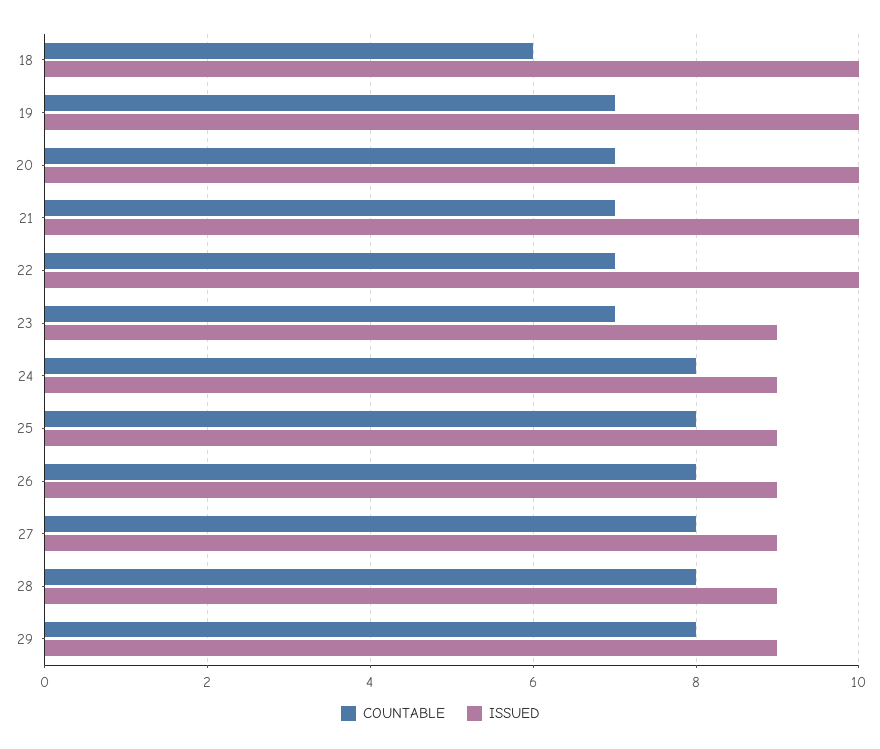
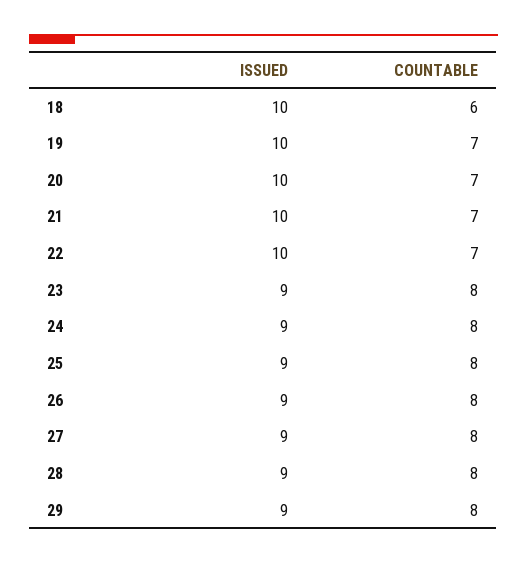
COUNTABLE, 23: 7 -> 8

